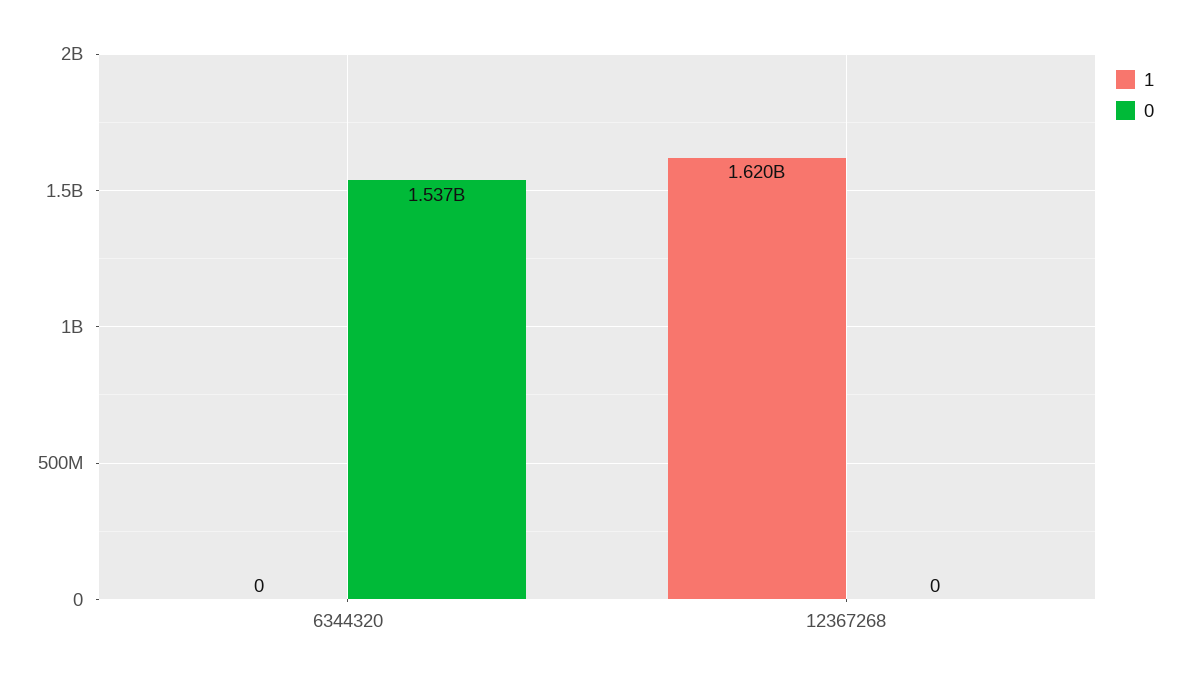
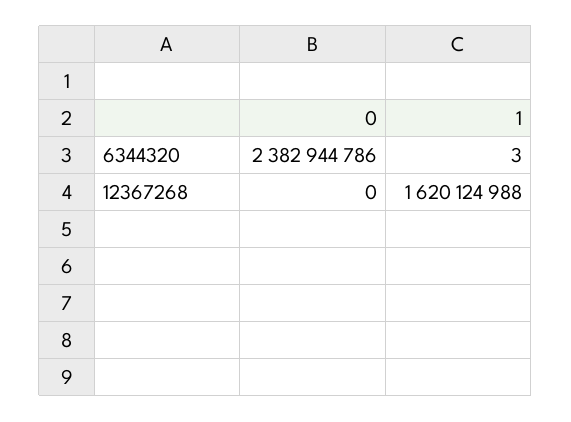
1, 6344320: 0 -> 3
0, 6344320: 1537000000 -> 2382944786

